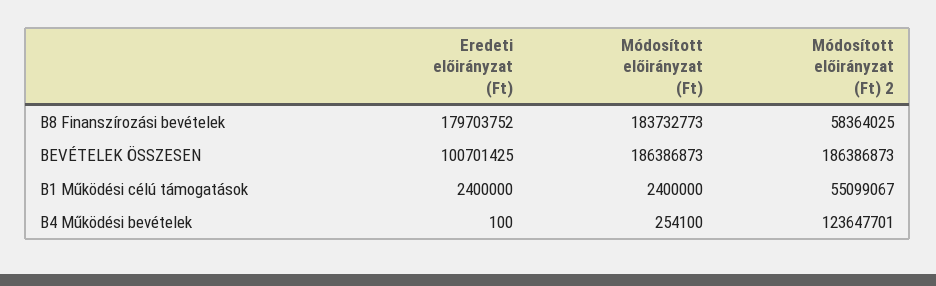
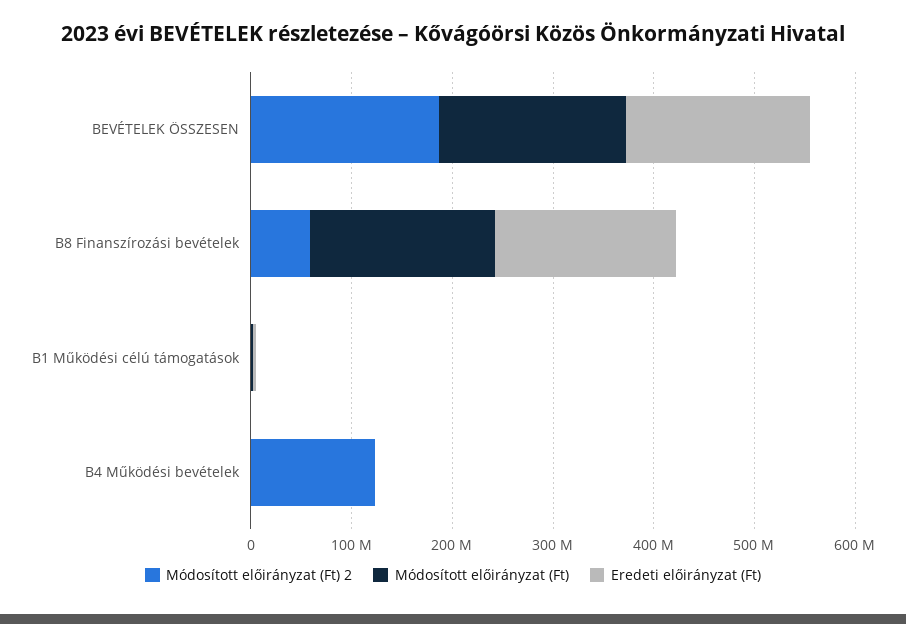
Eredeti előirányzat (Ft), BEVÉTELEK ÖSSZESEN: 100701425 -> 180000000
Módosított előirányzat (Ft) 2, B1 Működési célú támogatások: 55099067 -> 0

